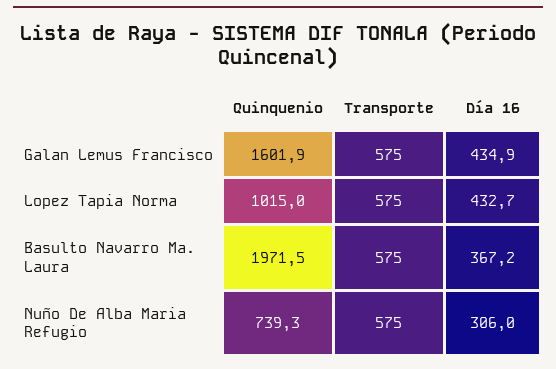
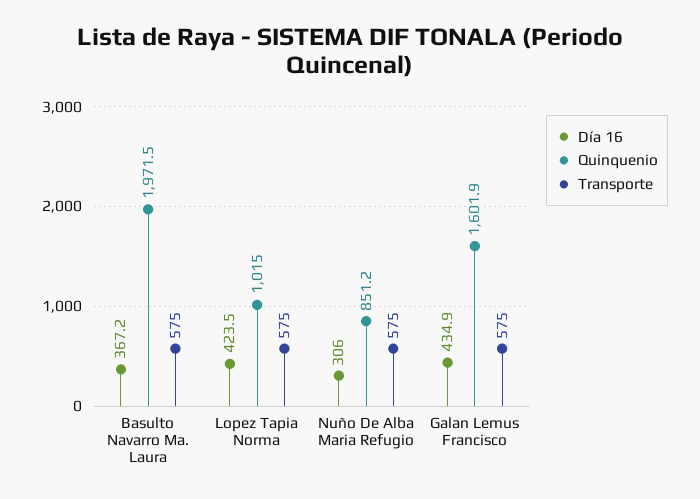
Día 16, Lopez Tapia Norma: 432.7 -> 423.5
Quinquenio, Nuño De Alba Maria Refugio: 739.3 -> 851.2

